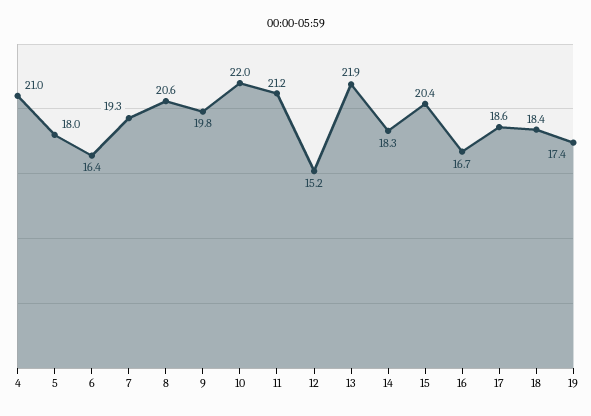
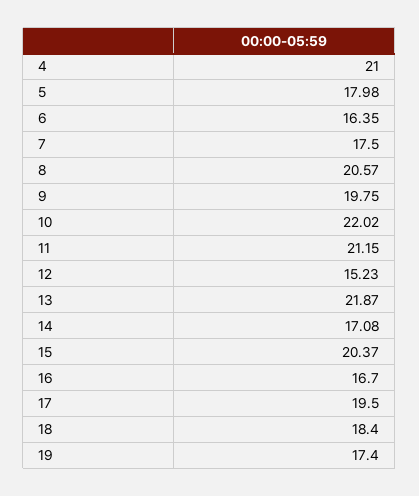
7: 19.3 -> 17.5
14: 18.3 -> 17.08
17: 18.6 -> 19.5

